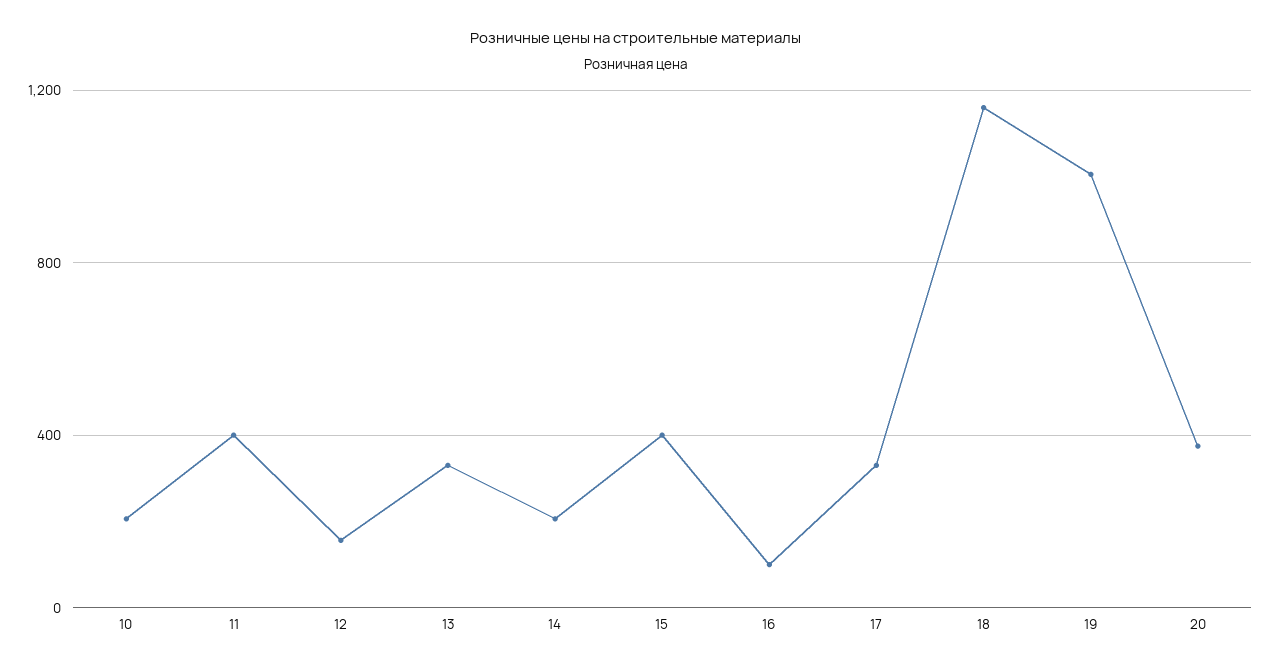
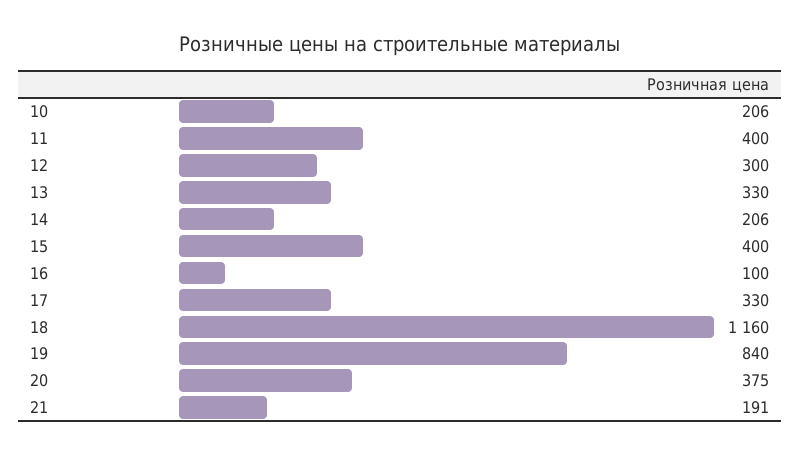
12: 150 -> 300
19: 1000 -> 840
21: none -> 191

